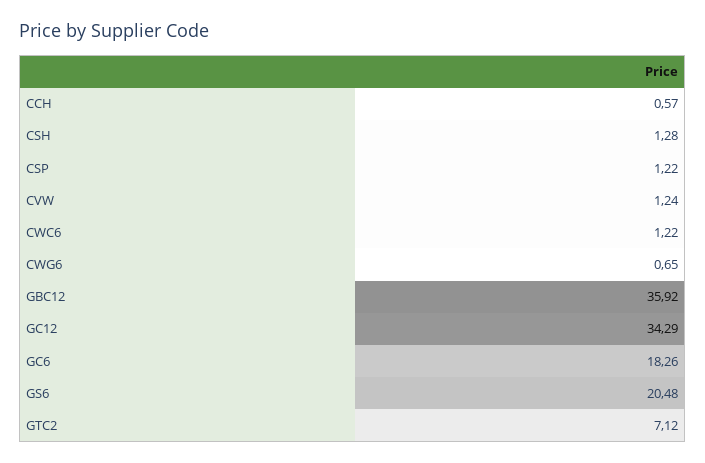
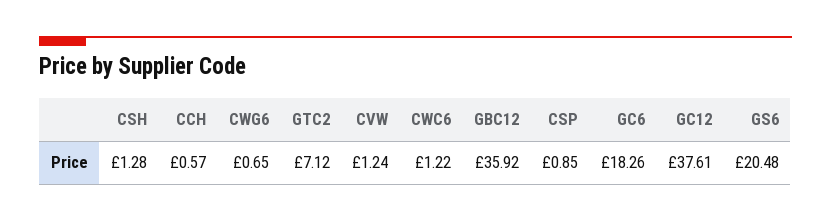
CSP: 1.22 -> 0.85
GC12: 34.29 -> 37.61

